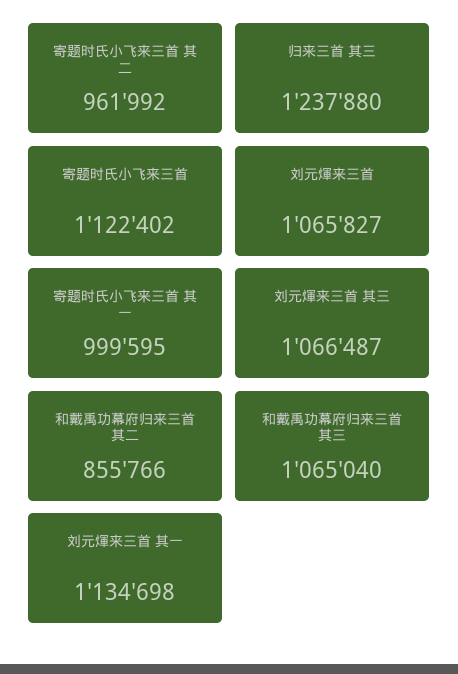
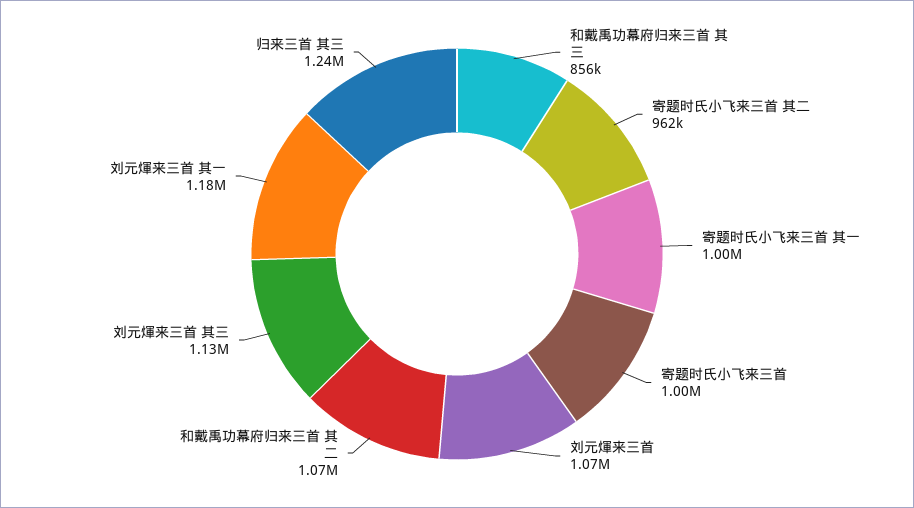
寄题时氏小飞来三首: 1122402 -> 1000000
刘元煇来三首 其三: 1066487 -> 1130000
和戴禹功幕府归来三首 其二: 855766 -> 1070000
和戴禹功幕府归来三首 其三: 1065040 -> 856000
刘元煇来三首 其一: 1134698 -> 1180000

